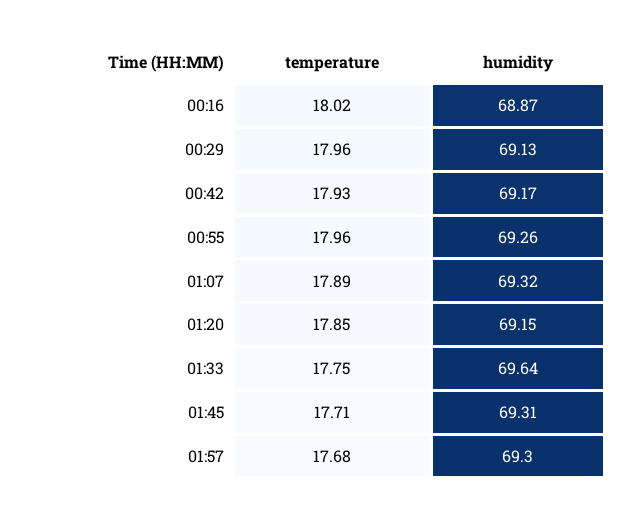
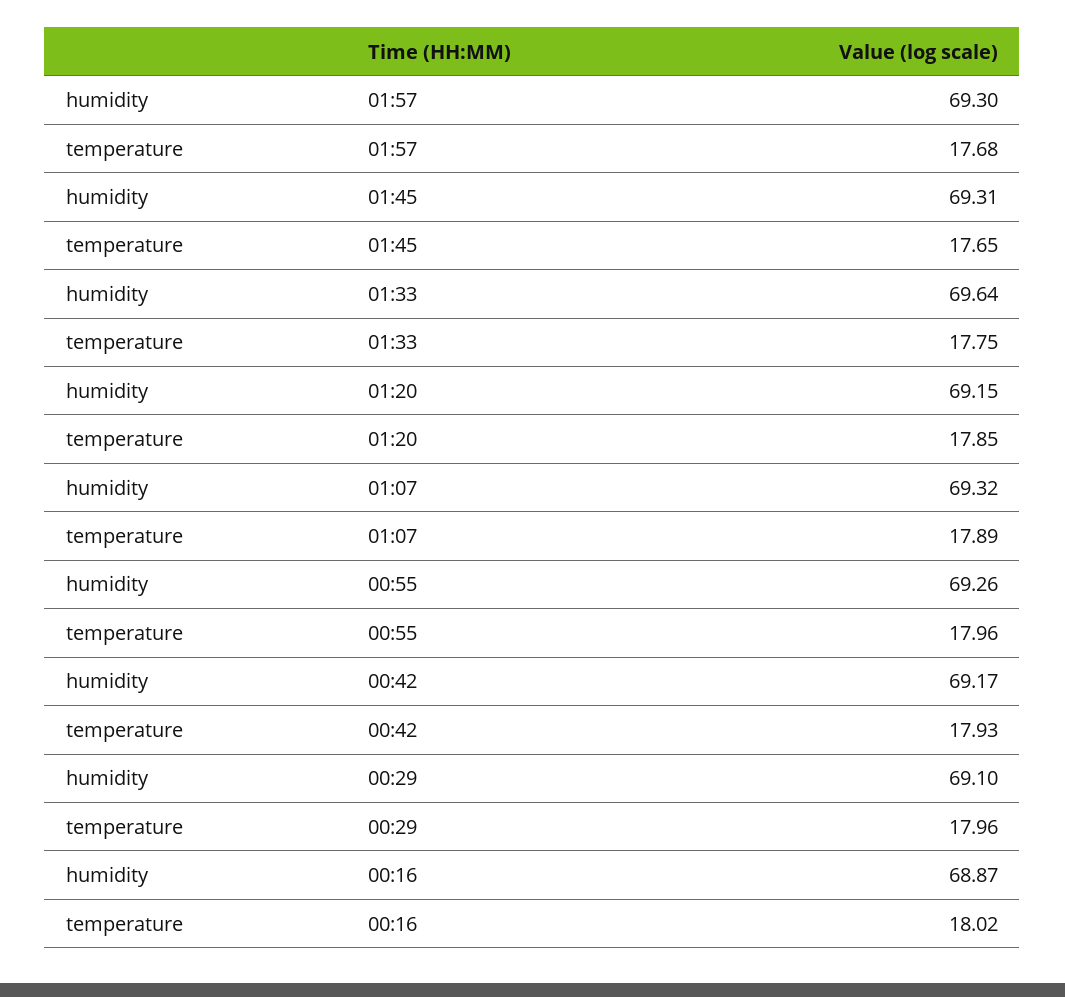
humidity, 00:29: 69.13 -> 69.1
temperature, 01:45: 17.71 -> 17.65

